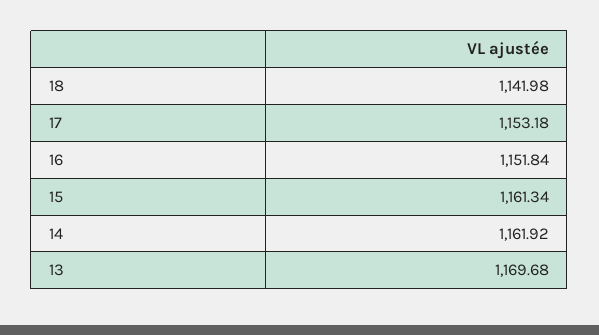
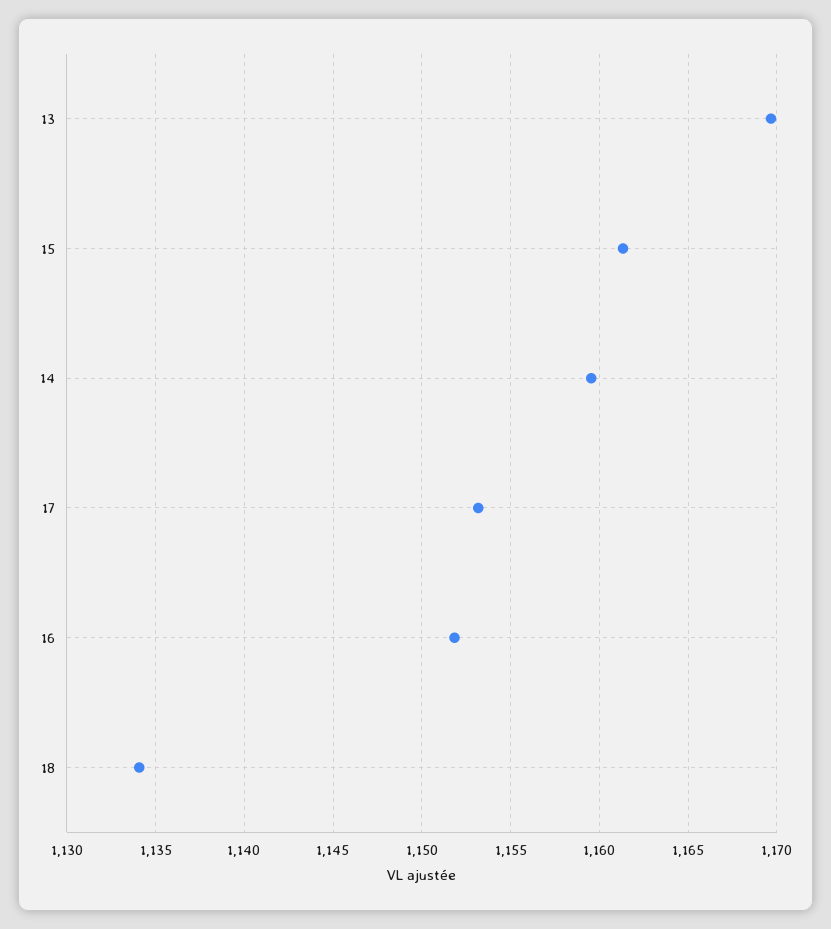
18: 1141.98 -> 1134
14: 1161.92 -> 1159.5

